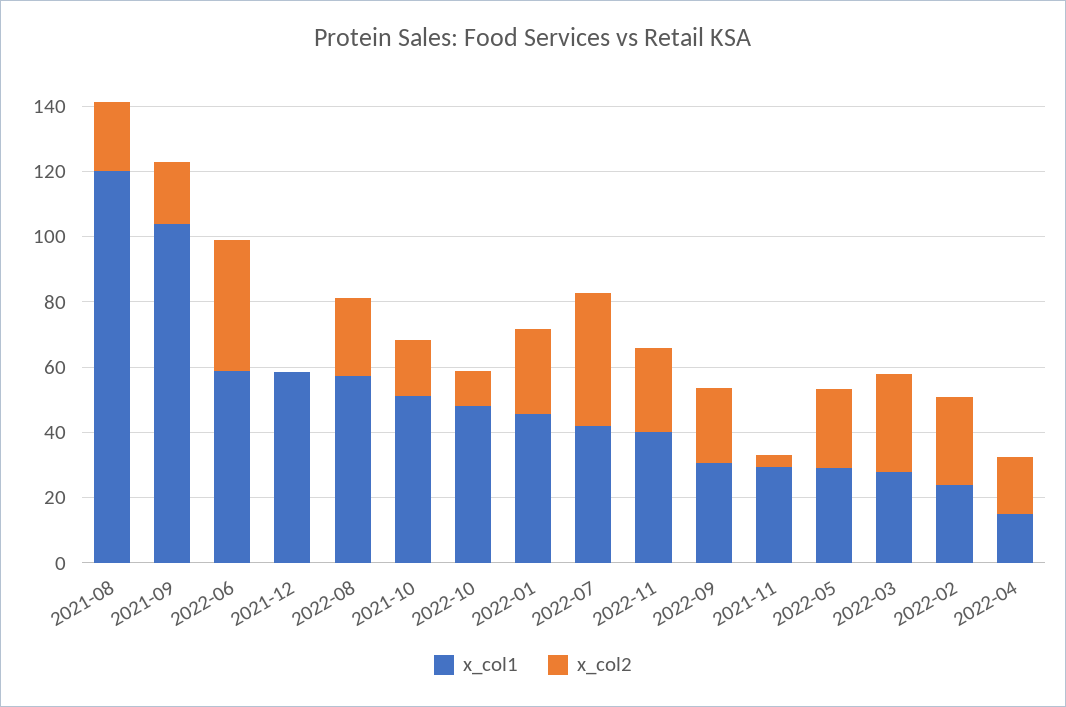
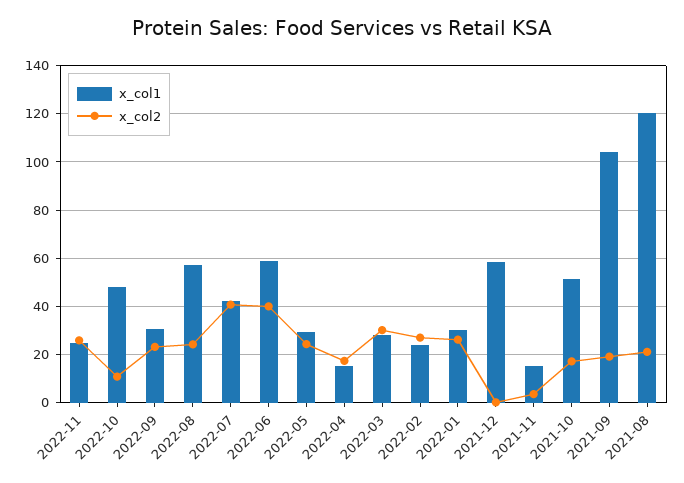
x_col1, 2022-01: 45 -> 30
x_col1, 2022-11: 40 -> 25
x_col1, 2021-11: 30 -> 15

